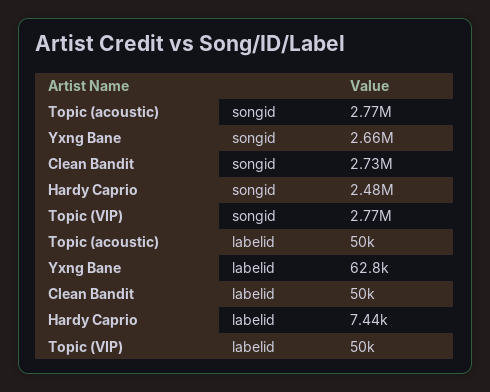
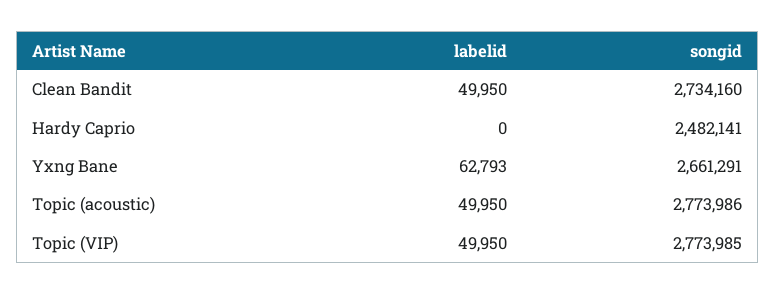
Hardy Caprio, labelid: 7440 -> 0

